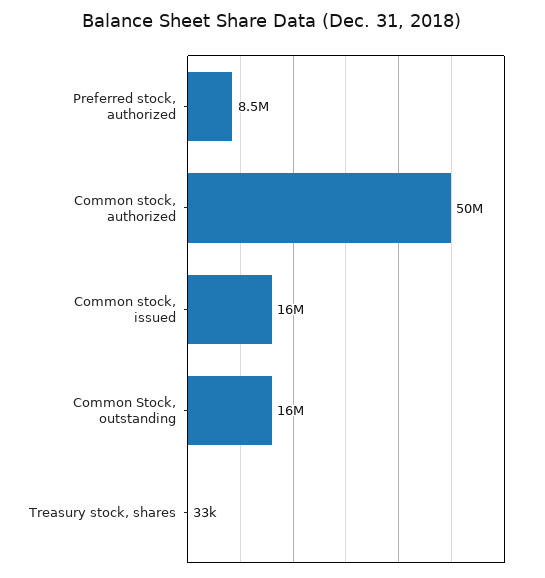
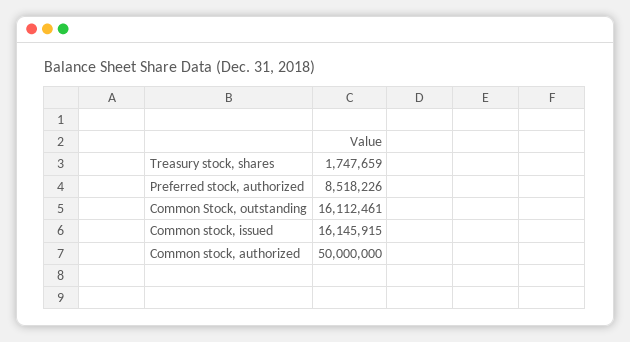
Treasury stock, shares: 33000 -> 1747659

